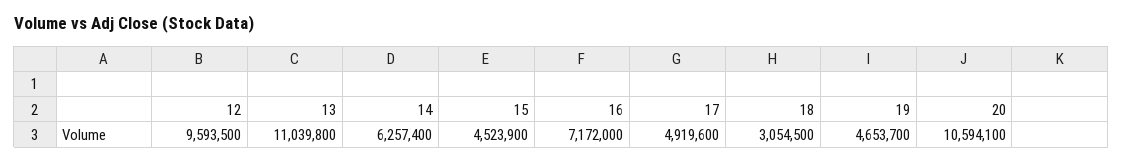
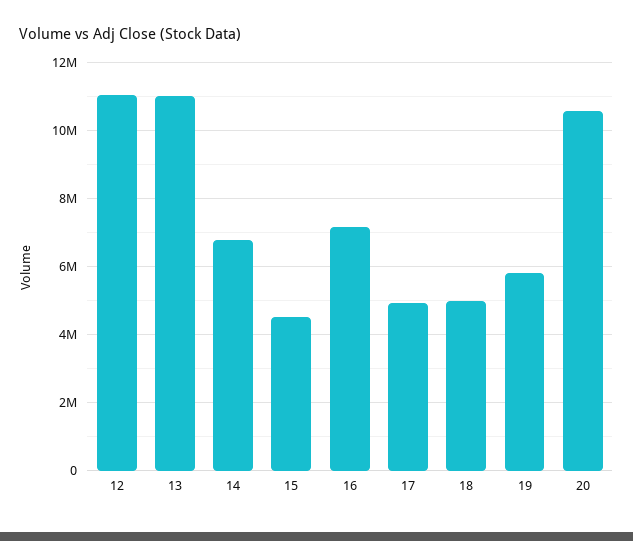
12: 9593500 -> 11000000
14: 6257400 -> 6800000
18: 3054500 -> 5000000
19: 4653700 -> 5800000

